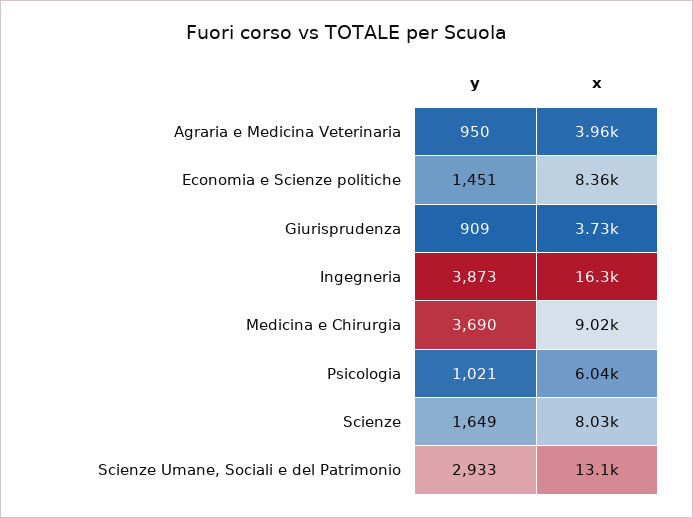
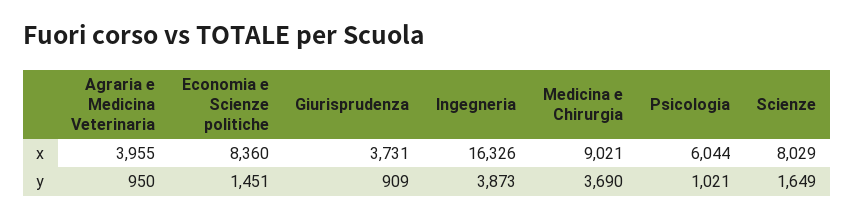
y, Scienze Umane, Sociali e del Patrimonio: 2933 -> none
x, Scienze Umane, Sociali e del Patrimonio: 13100 -> none

